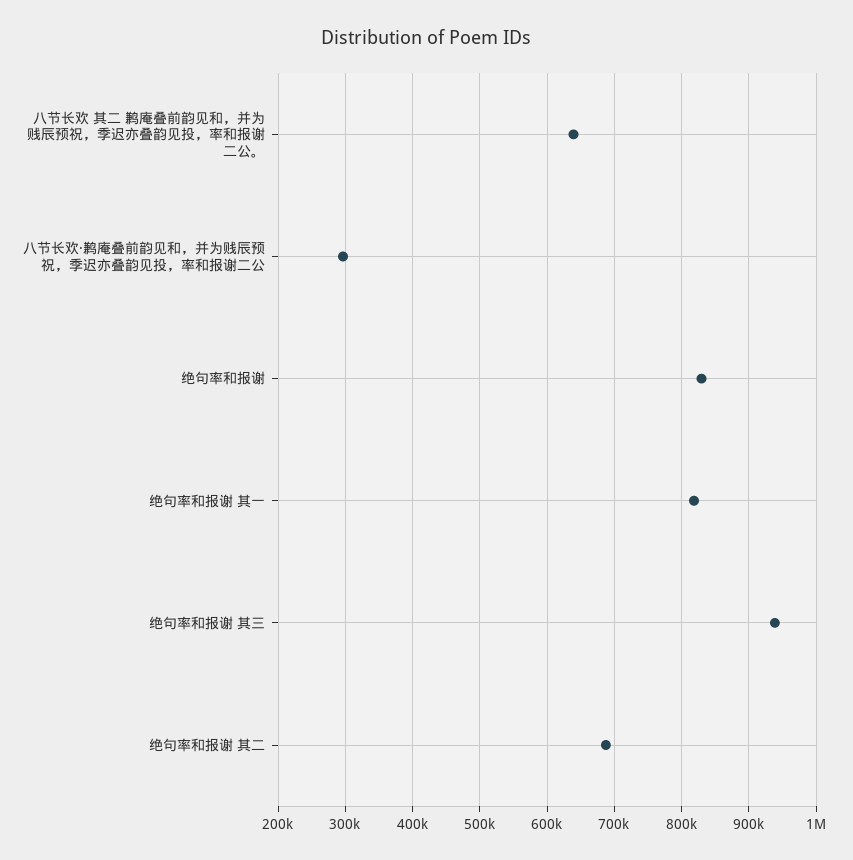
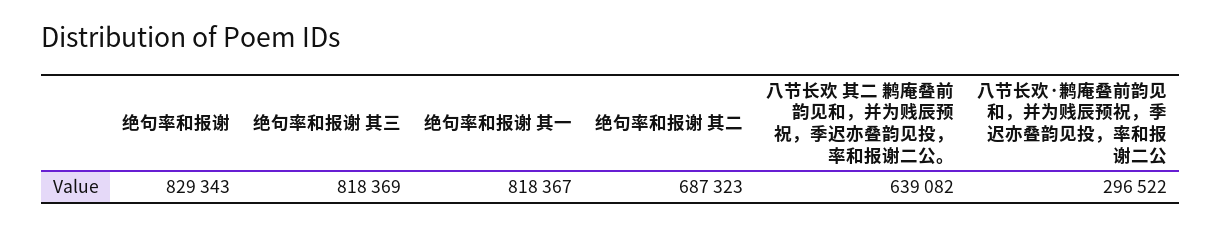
绝句率和报谢 其三: 940000 -> 818369

